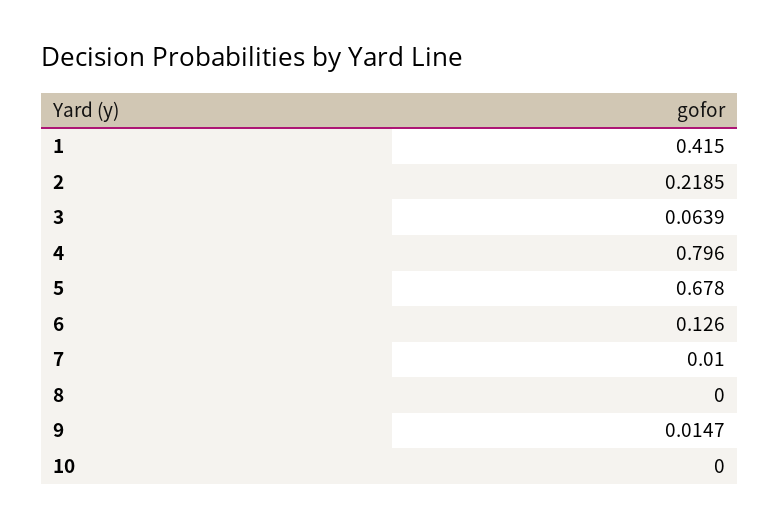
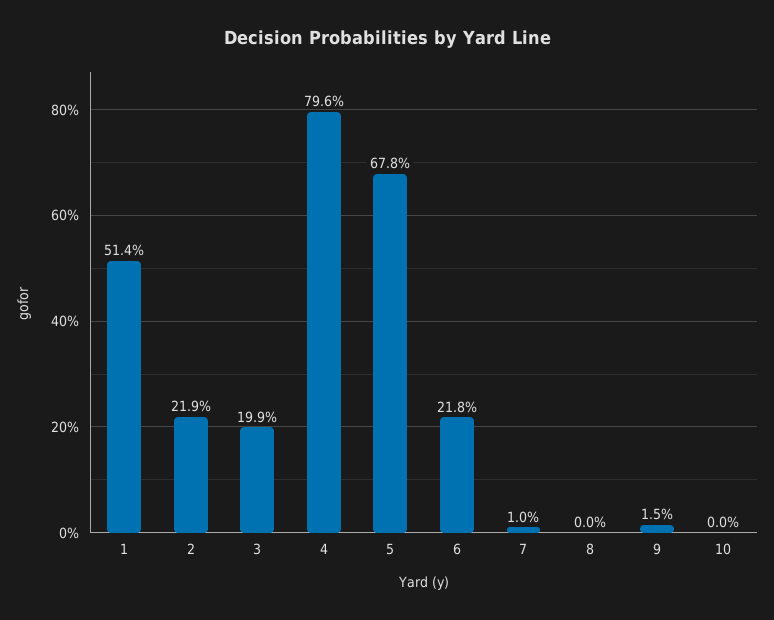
1: 0.415 -> 0.514
3: 0.0639 -> 0.199
6: 0.126 -> 0.218

